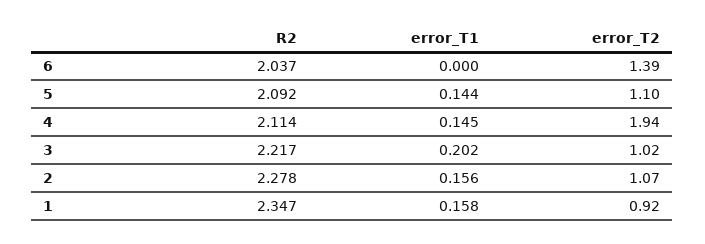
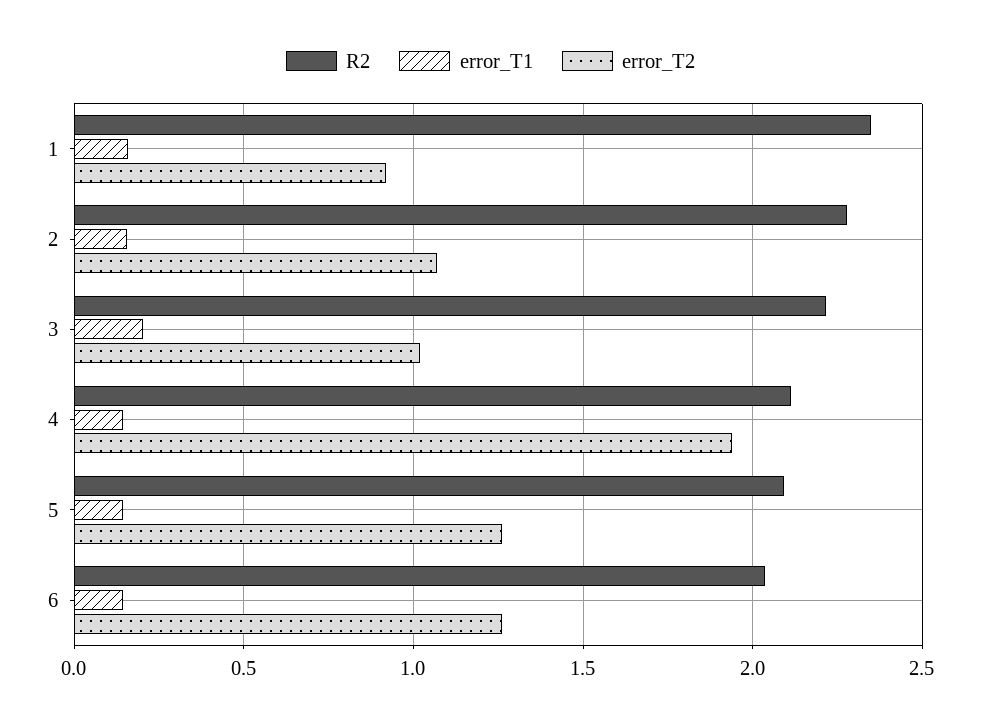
error_T1, 6: 0 -> 0.15
error_T2, 6: 1.39 -> 1.25
error_T2, 5: 1.1 -> 1.25

